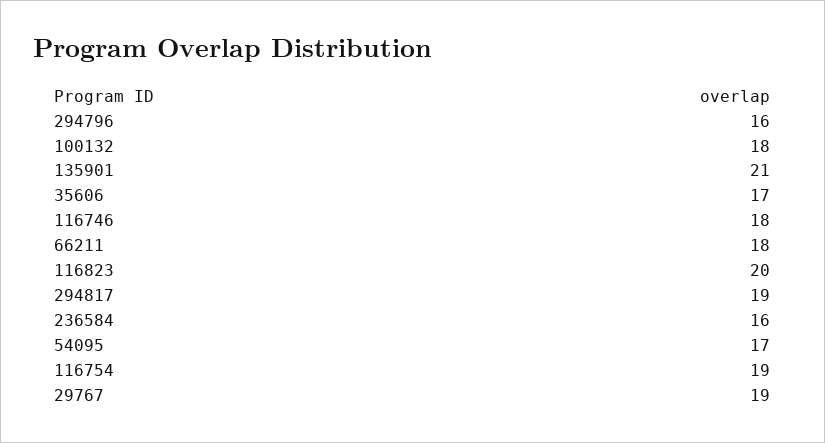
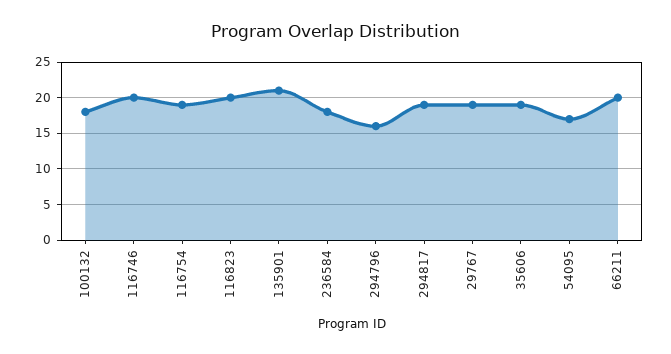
35606: 17 -> 19
116746: 18 -> 20
66211: 18 -> 20
236584: 16 -> 18

